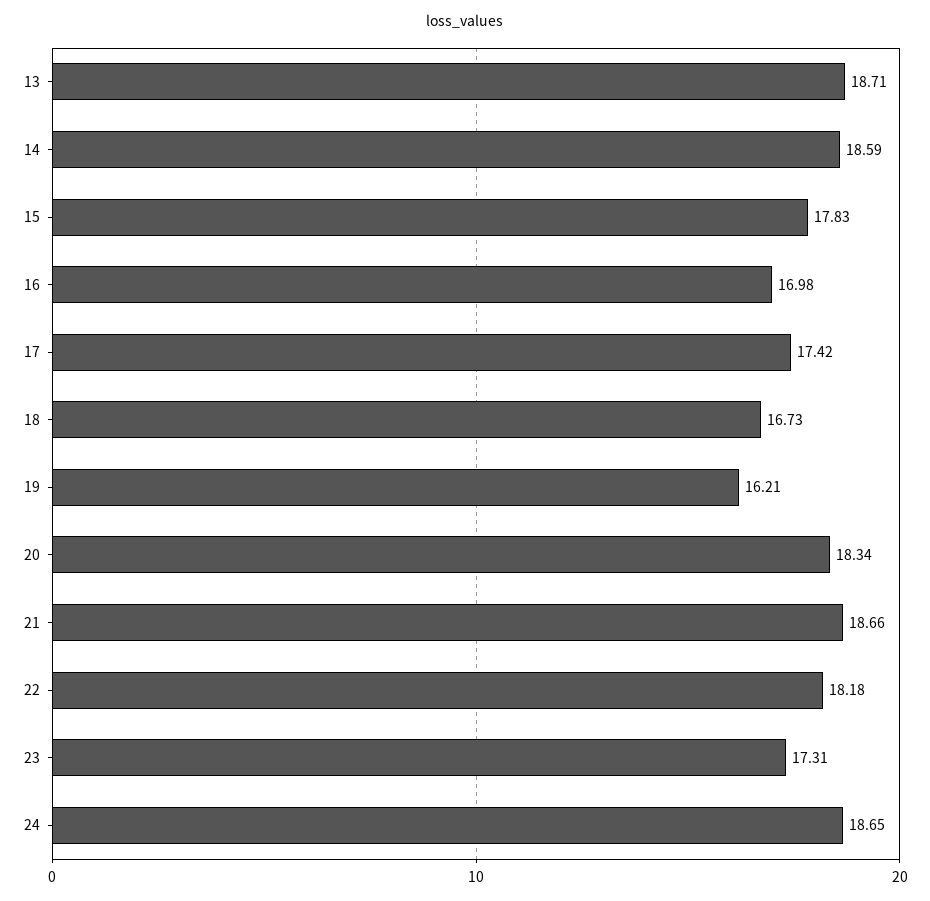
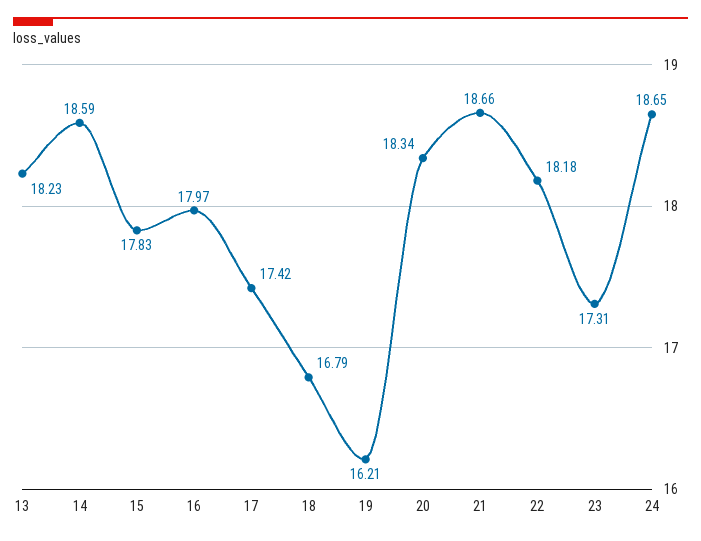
13: 18.71 -> 18.23
16: 16.98 -> 17.97
18: 16.73 -> 16.79

